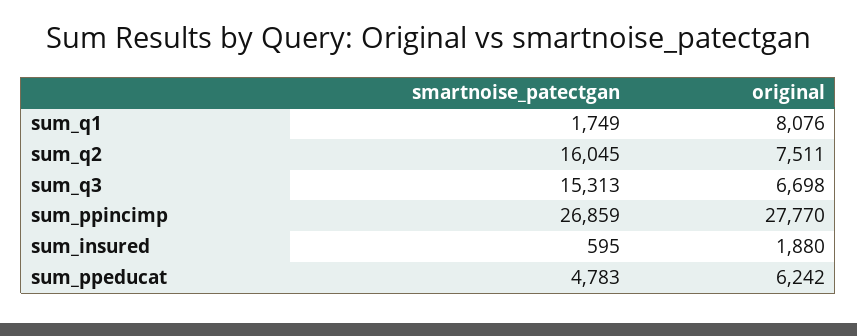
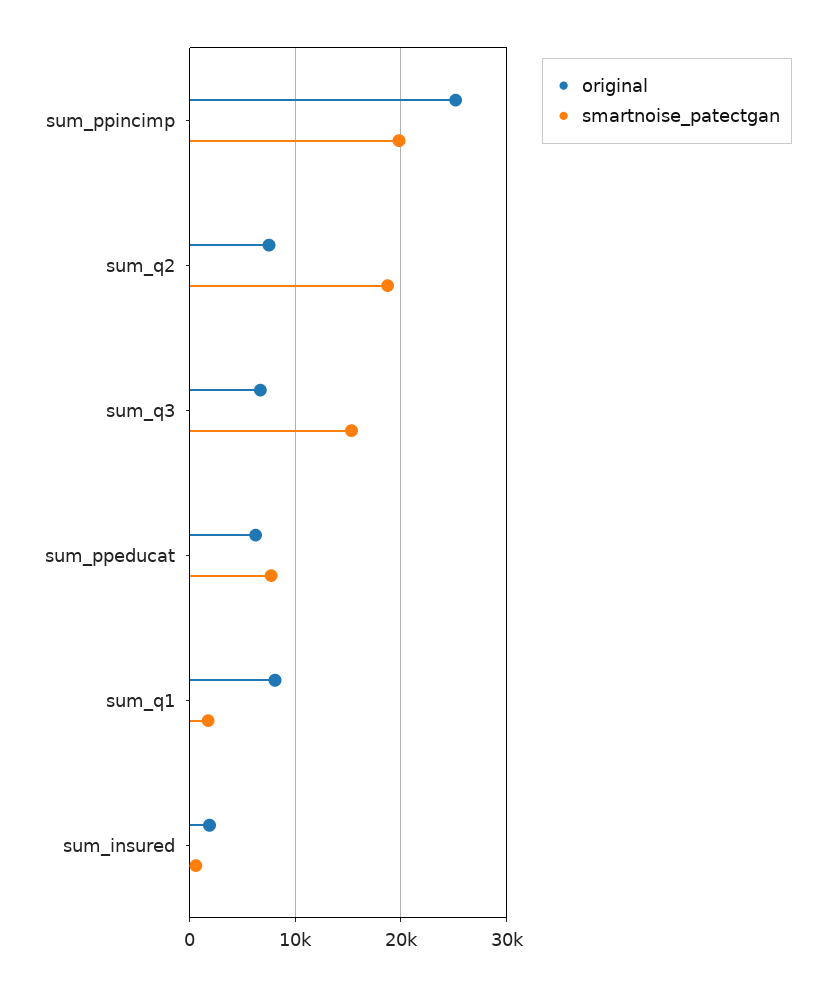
smartnoise_patectgan, sum_q2: 16045 -> 19000
smartnoise_patectgan, sum_ppincimp: 26859 -> 20000
original, sum_ppincimp: 27770 -> 25000
smartnoise_patectgan, sum_ppeducat: 4783 -> 8000

